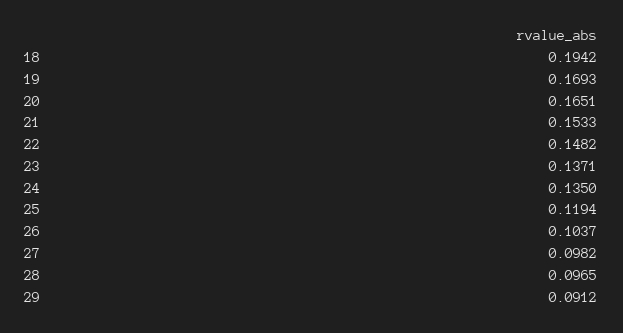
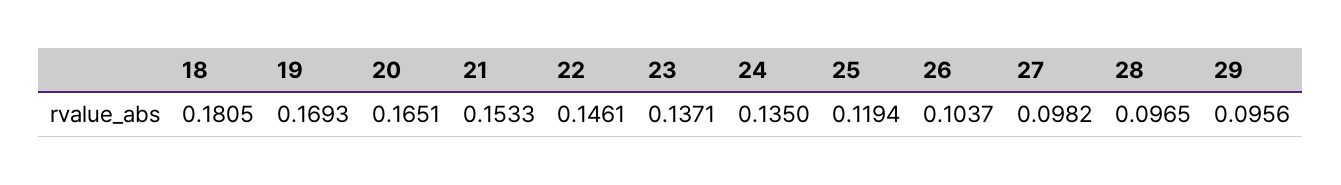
18: 0.1942 -> 0.1805
22: 0.1482 -> 0.1461
29: 0.0912 -> 0.0956

